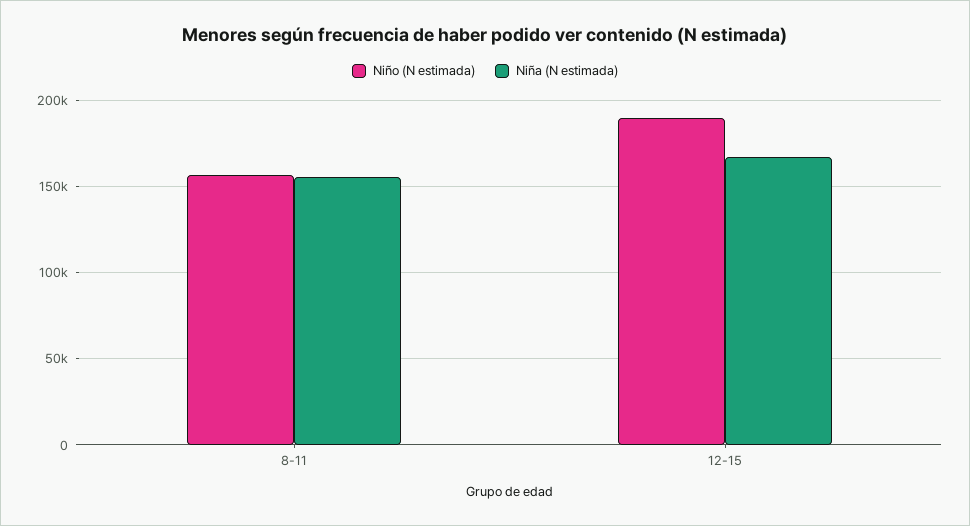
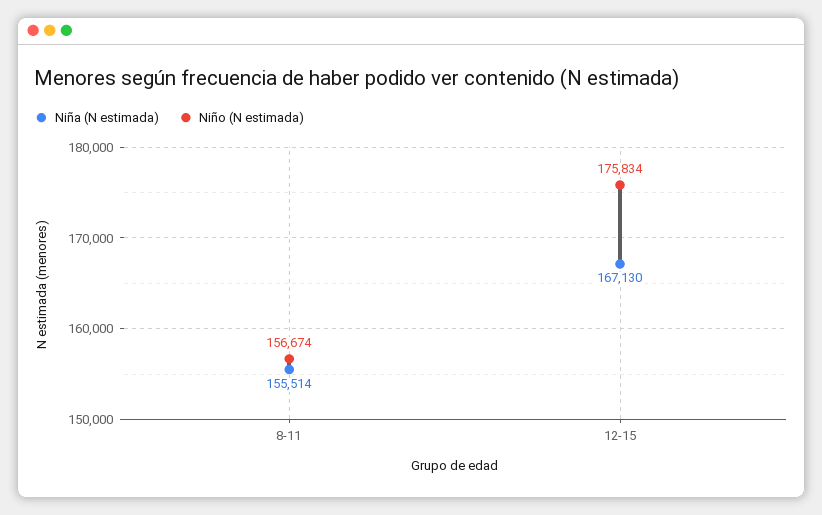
Niño (N estimada), 12-15: 190000 -> 175834

